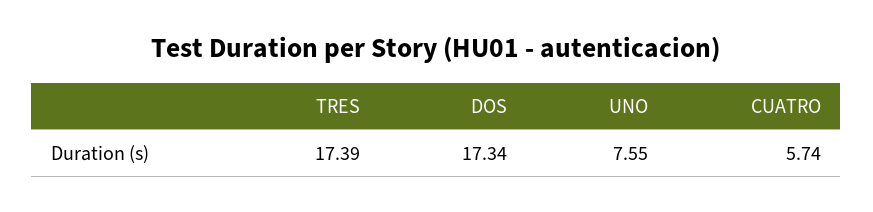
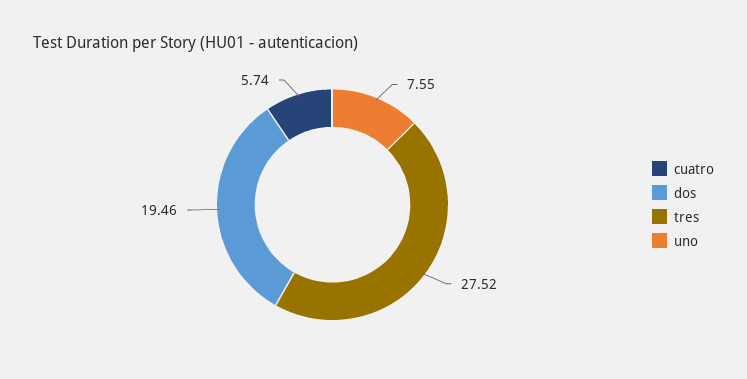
TRES: 17.39 -> 27.52
DOS: 17.34 -> 19.46

